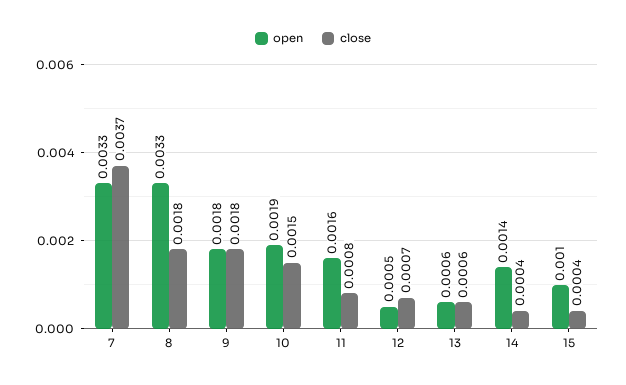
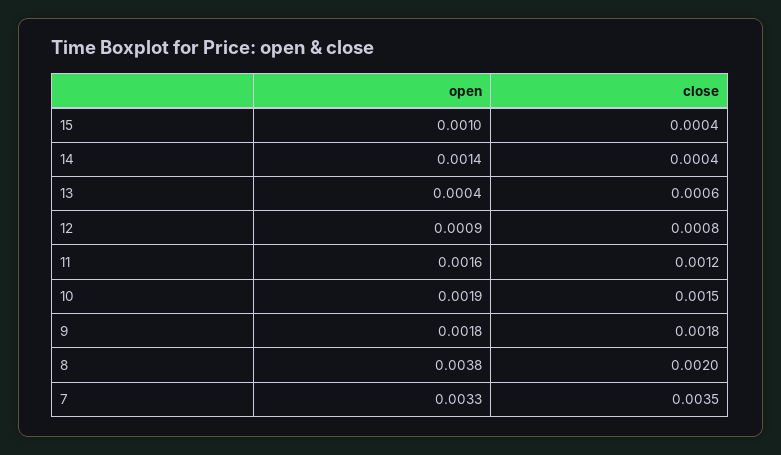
close, 7: 0.0037 -> 0.0035
open, 8: 0.0033 -> 0.0038
close, 8: 0.0018 -> 0.002
close, 11: 0.0008 -> 0.0012
open, 12: 0.0005 -> 0.0009
close, 12: 0.0007 -> 0.0008
open, 13: 0.0006 -> 0.0004

